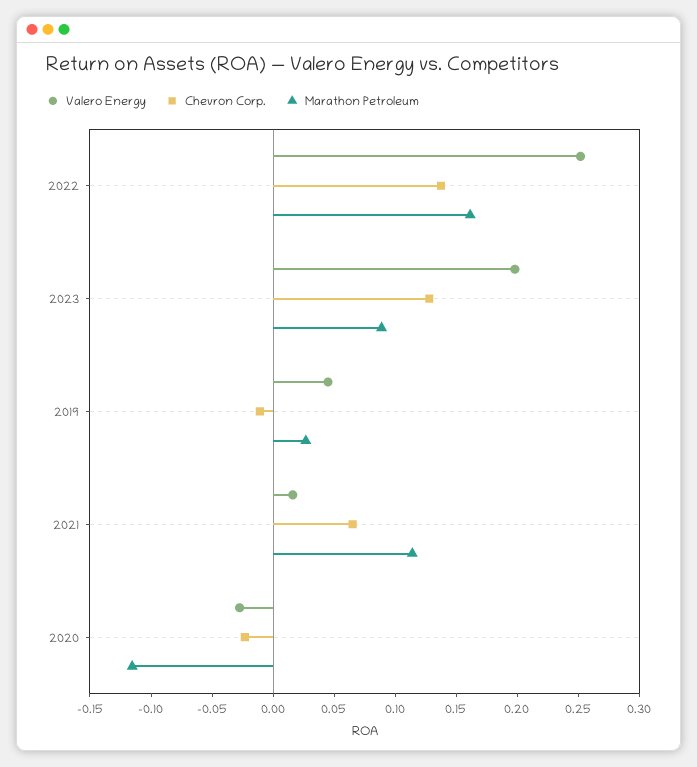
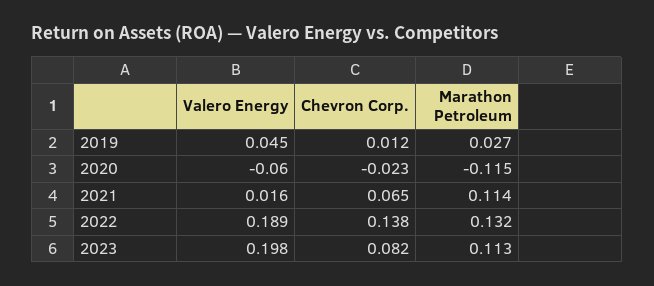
Valero Energy, 2022: 0.25 -> 0.189
Marathon Petroleum, 2022: 0.16 -> 0.132
Chevron Corp., 2023: 0.13 -> 0.082
Marathon Petroleum, 2023: 0.09 -> 0.113
Chevron Corp., 2019: -0.01 -> 0.012
Valero Energy, 2020: -0.03 -> -0.06

